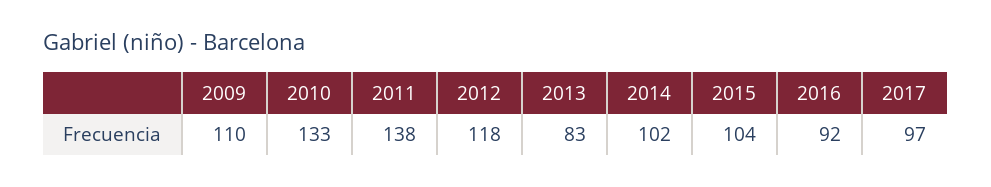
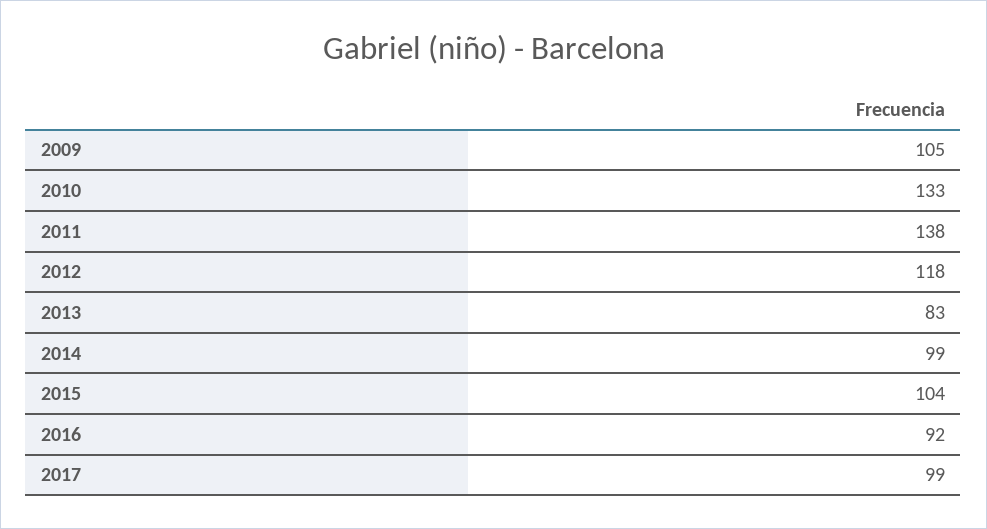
2009: 110 -> 105
2014: 102 -> 99
2017: 97 -> 99

